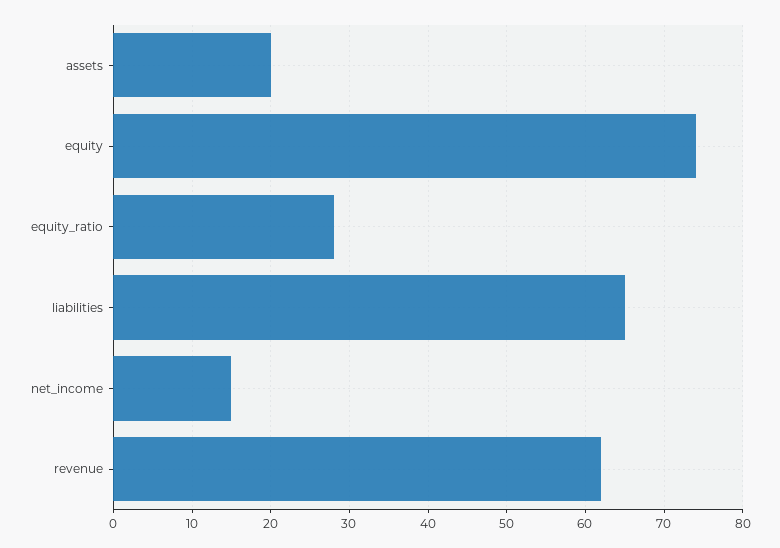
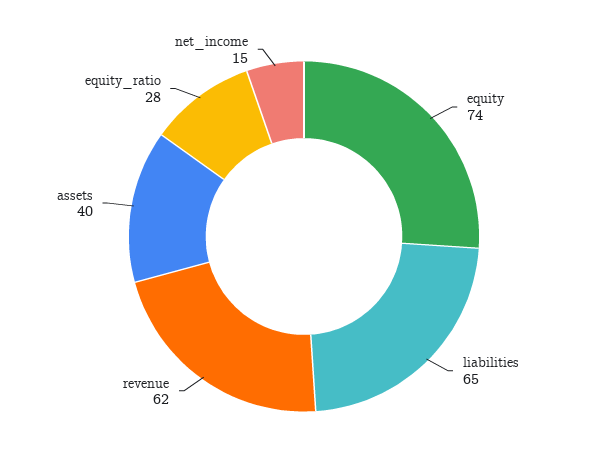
assets: 20 -> 40

